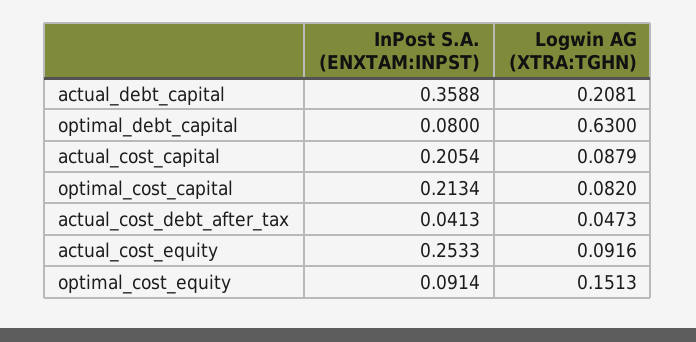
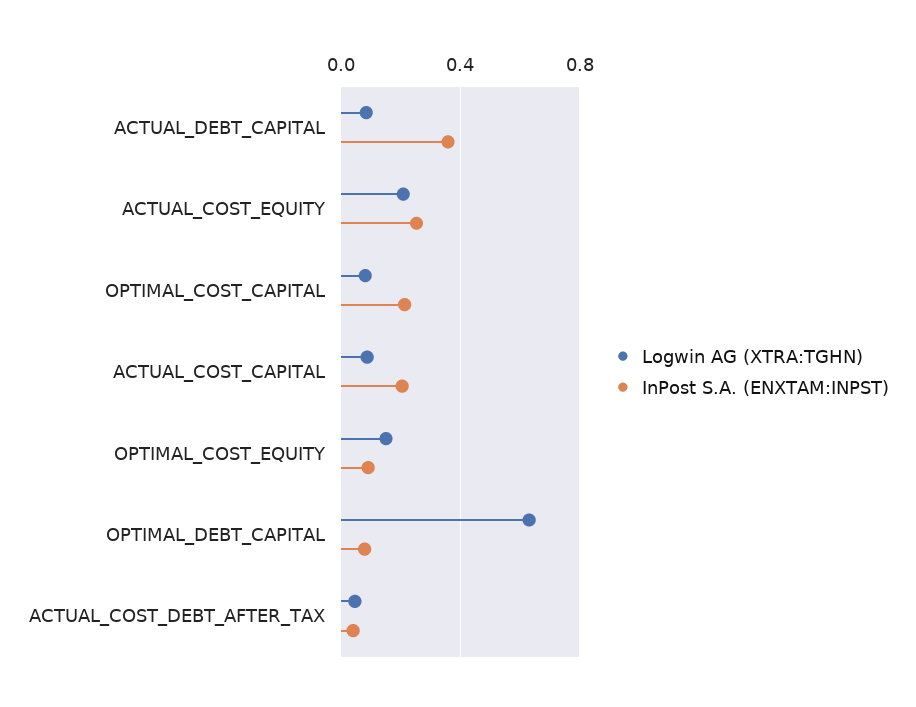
Logwin AG (XTRA:TGHN), actual_debt_capital: 0.2081 -> 0.1
Logwin AG (XTRA:TGHN), actual_cost_equity: 0.0916 -> 0.2

